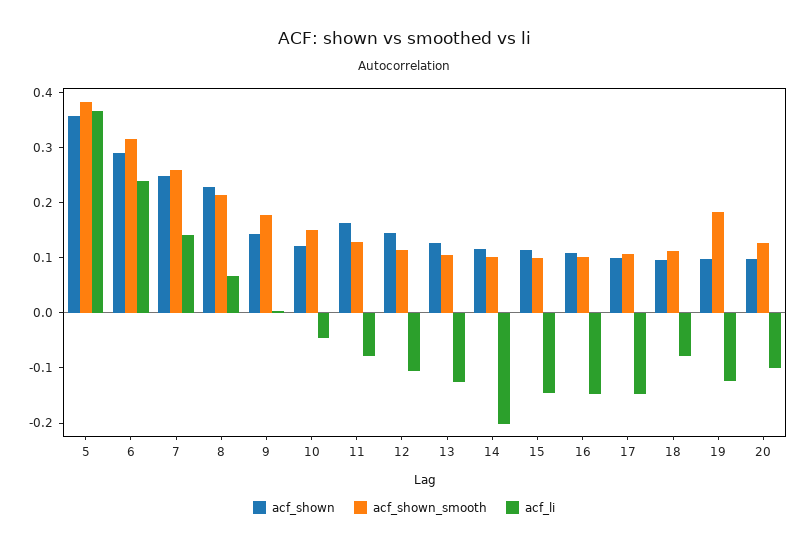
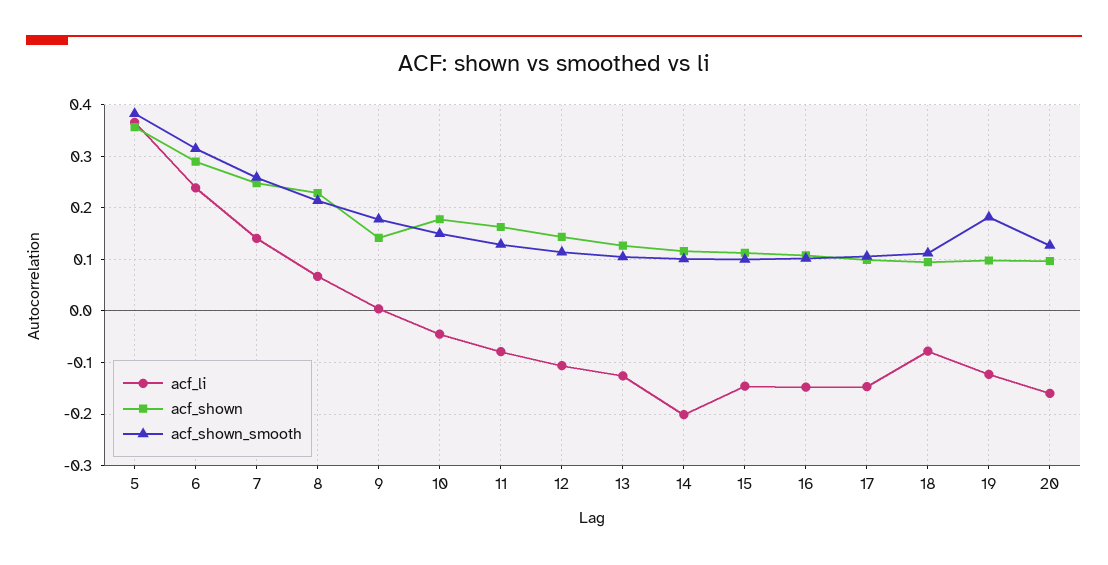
acf_shown, 10: 0.12 -> 0.18
acf_li, 20: -0.1 -> -0.16

